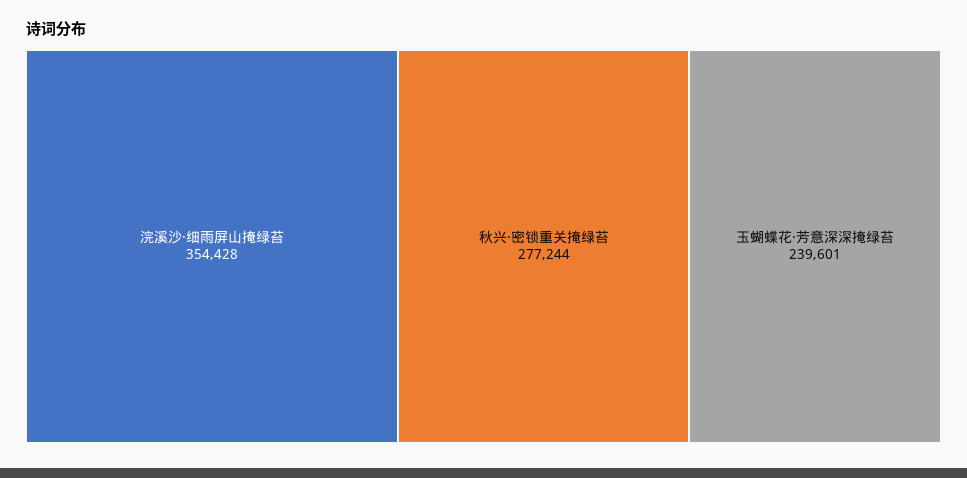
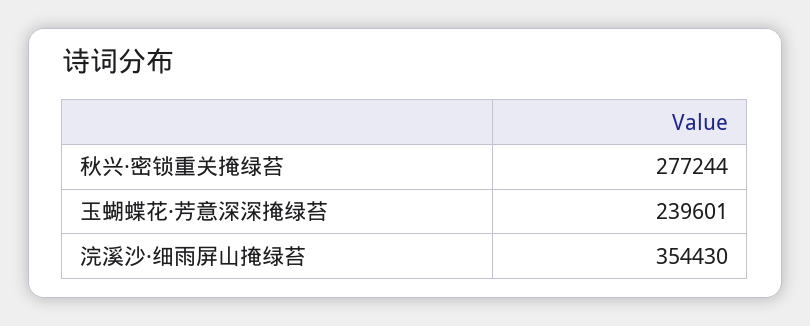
浣溪沙·细雨屏山掩绿苔: 354428 -> 354430

